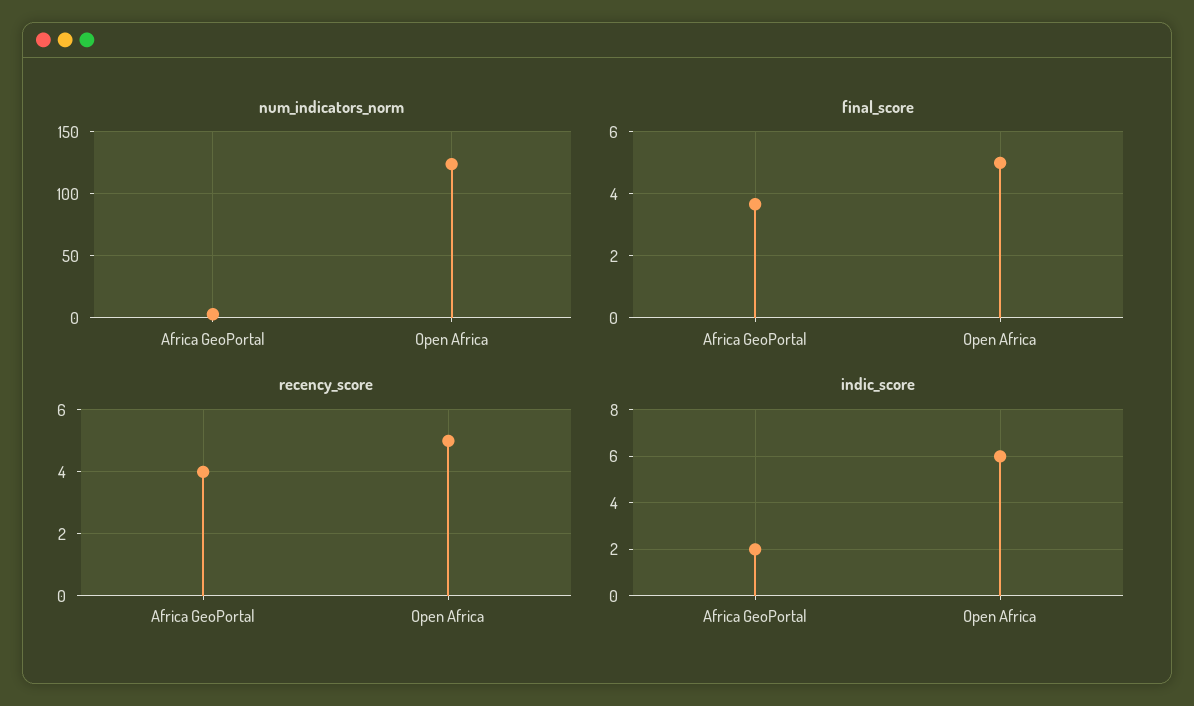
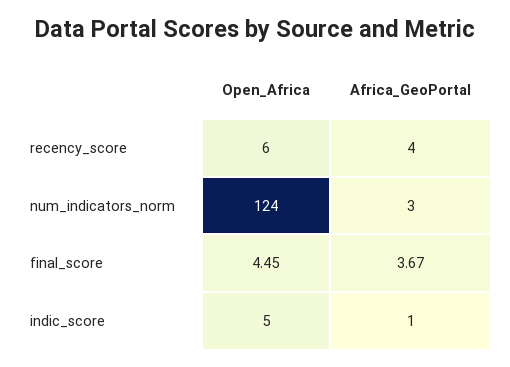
final_score, Open Africa: 5 -> 4.45
recency_score, Open Africa: 5 -> 6
indic_score, Africa GeoPortal: 2 -> 1
indic_score, Open Africa: 6 -> 5

